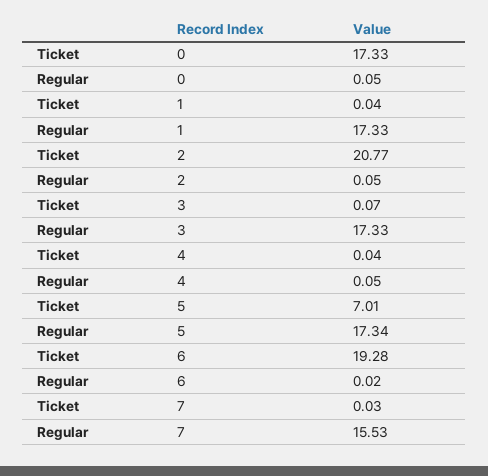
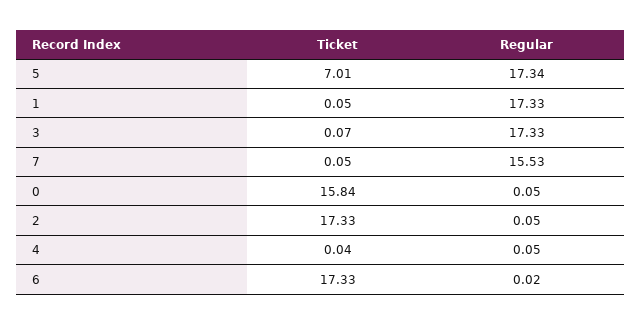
Ticket, 0: 17.33 -> 15.84
Ticket, 1: 0.04 -> 0.05
Ticket, 2: 20.77 -> 17.33
Ticket, 6: 19.28 -> 17.33
Ticket, 7: 0.03 -> 0.05

